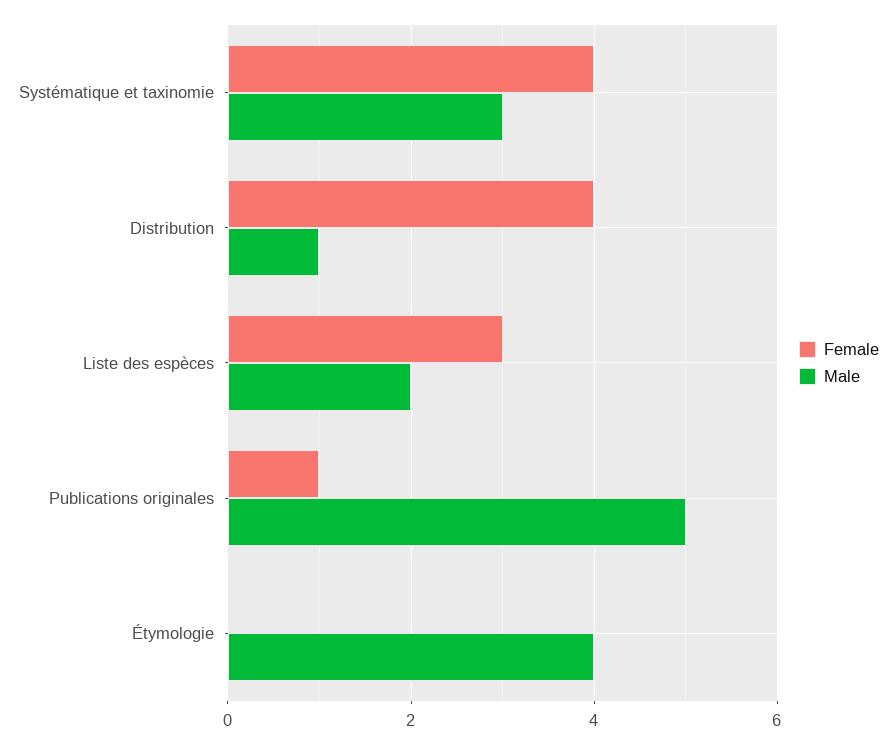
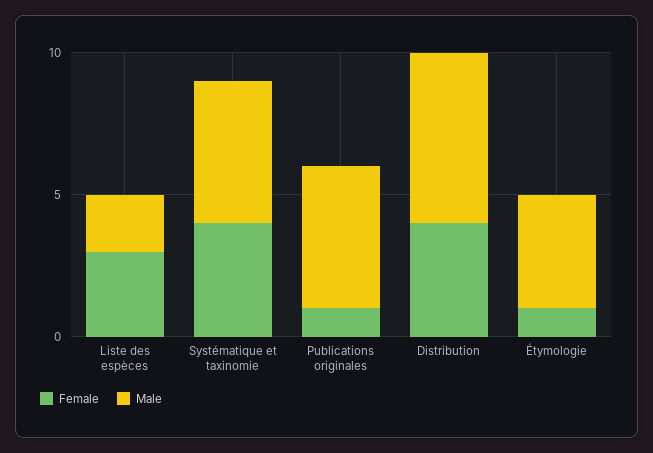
Male, Systématique et taxinomie: 3 -> 5
Male, Distribution: 1 -> 6
Female, Étymologie: 0 -> 1

